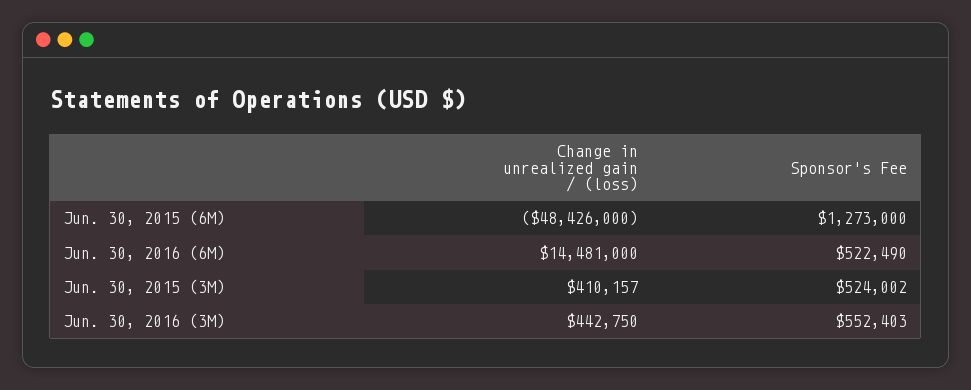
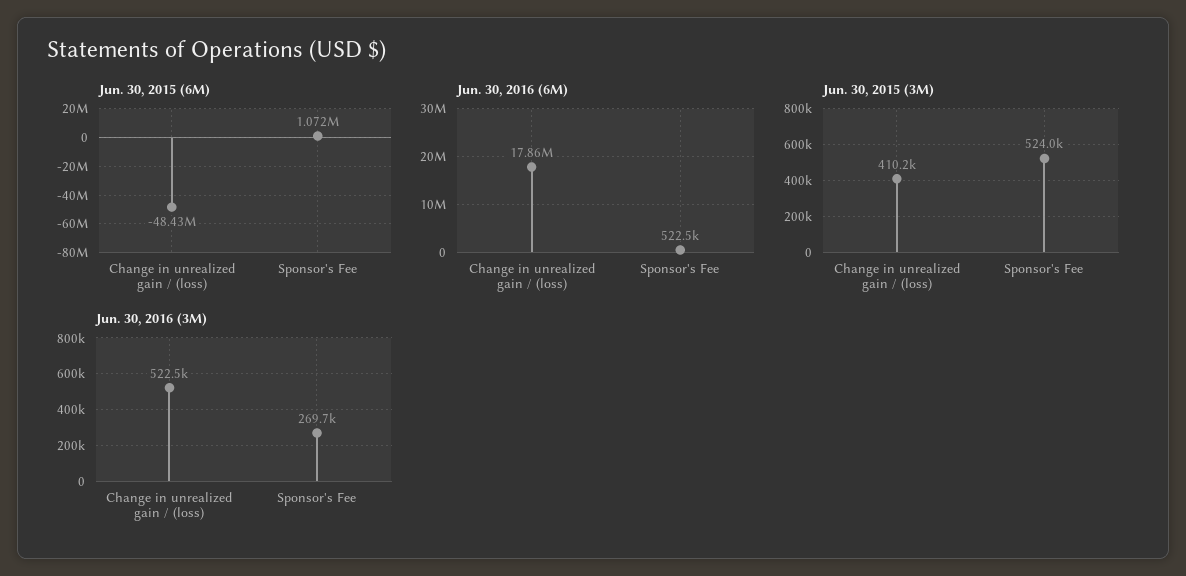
Jun. 30, 2015 (6M), Sponsor's Fee: 1273000 -> 1072000
Jun. 30, 2016 (6M), Change in unrealized gain / (loss): 14481000 -> 17860000
Jun. 30, 2016 (3M), Change in unrealized gain / (loss): 442750 -> 522500
Jun. 30, 2016 (3M), Sponsor's Fee: 552403 -> 269700

